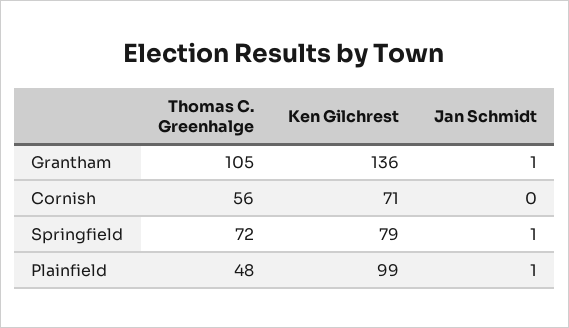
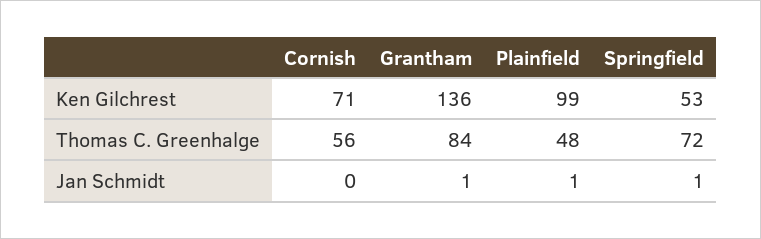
Thomas C. Greenhalge, Grantham: 105 -> 84
Ken Gilchrest, Springfield: 79 -> 53

